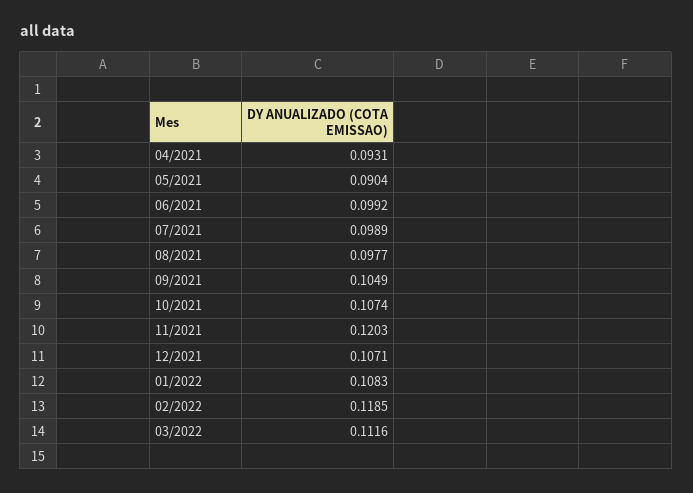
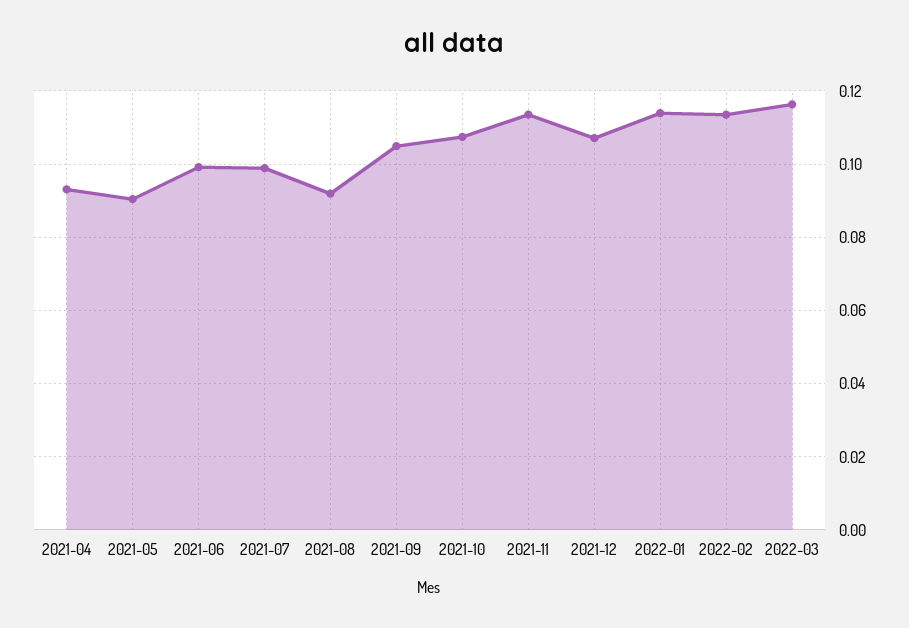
08/2021: 0.0977 -> 0.092
11/2021: 0.1203 -> 0.114
01/2022: 0.1083 -> 0.114
02/2022: 0.1185 -> 0.114
03/2022: 0.1116 -> 0.116

